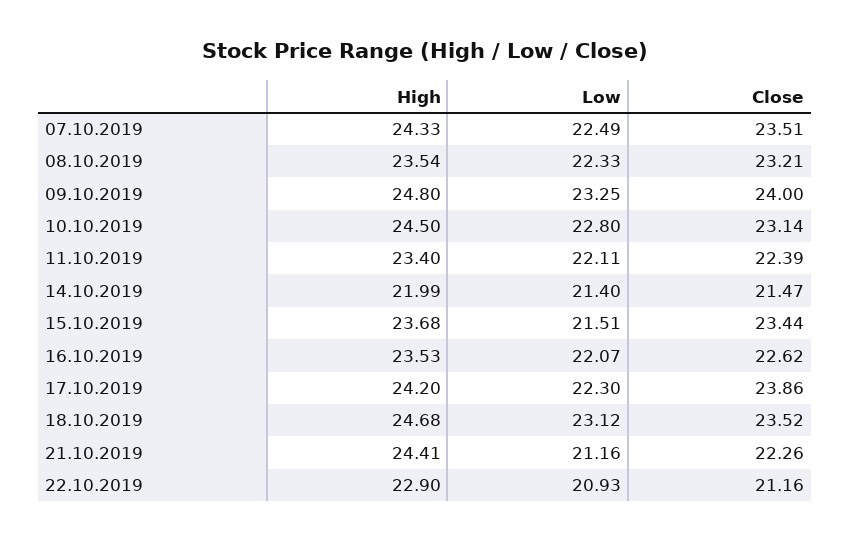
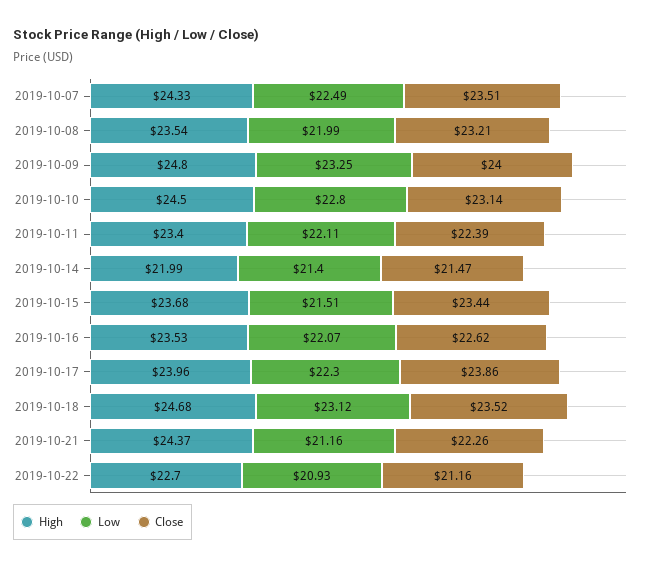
Low, 08.10.2019: 22.33 -> 21.99
High, 17.10.2019: 24.2 -> 23.96
High, 21.10.2019: 24.41 -> 24.37
High, 22.10.2019: 22.9 -> 22.7

